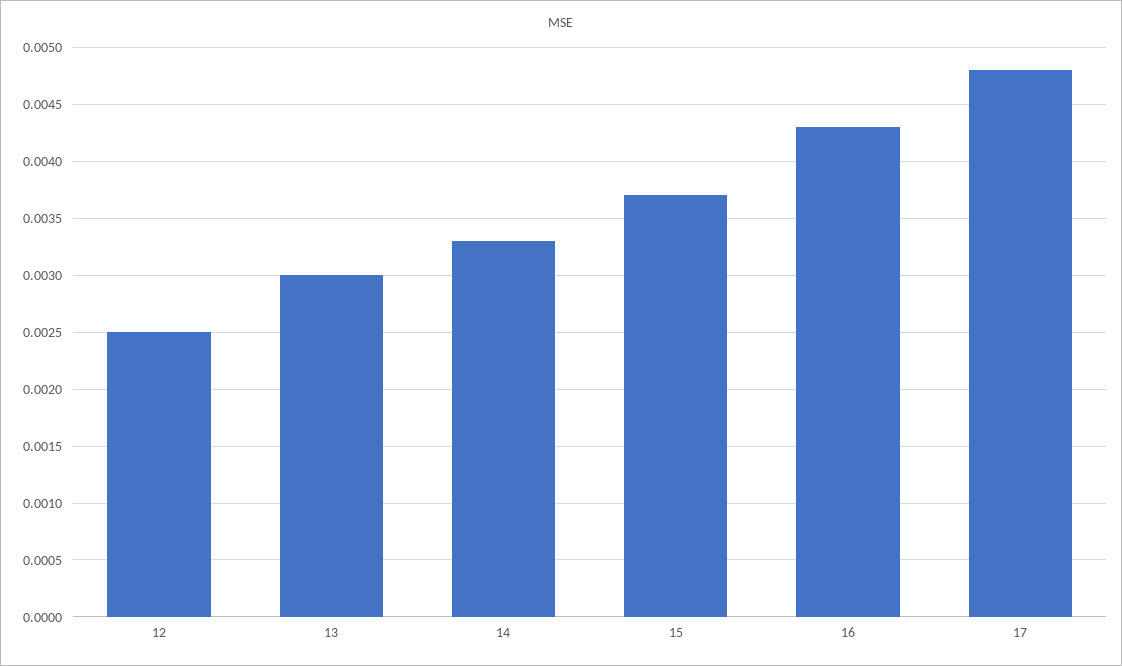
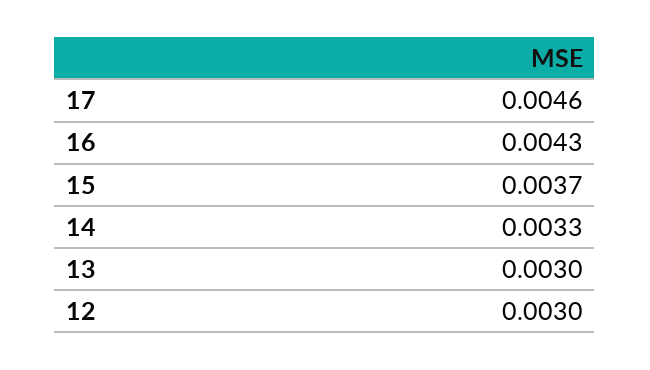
12: 0.0025 -> 0.003
17: 0.0048 -> 0.0046

